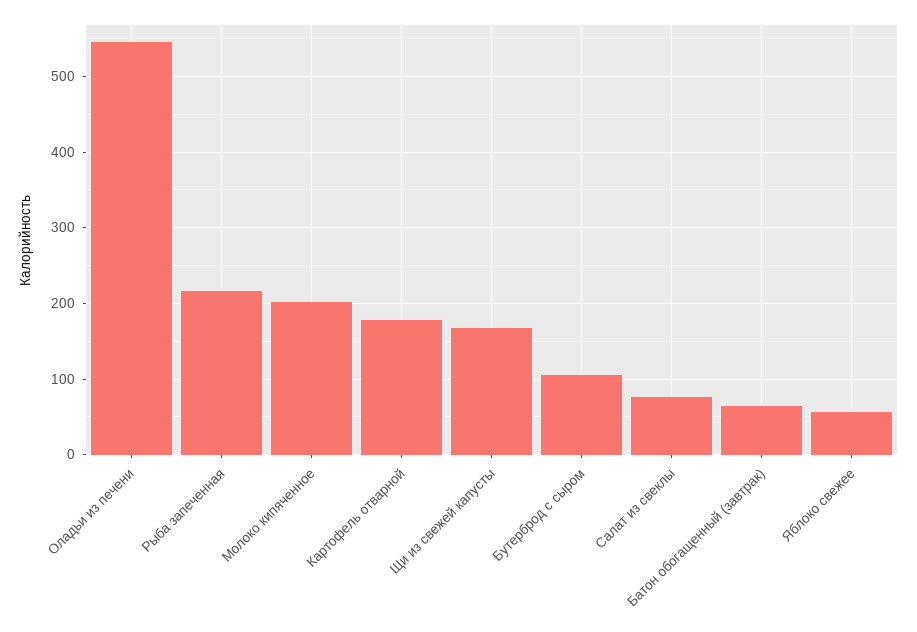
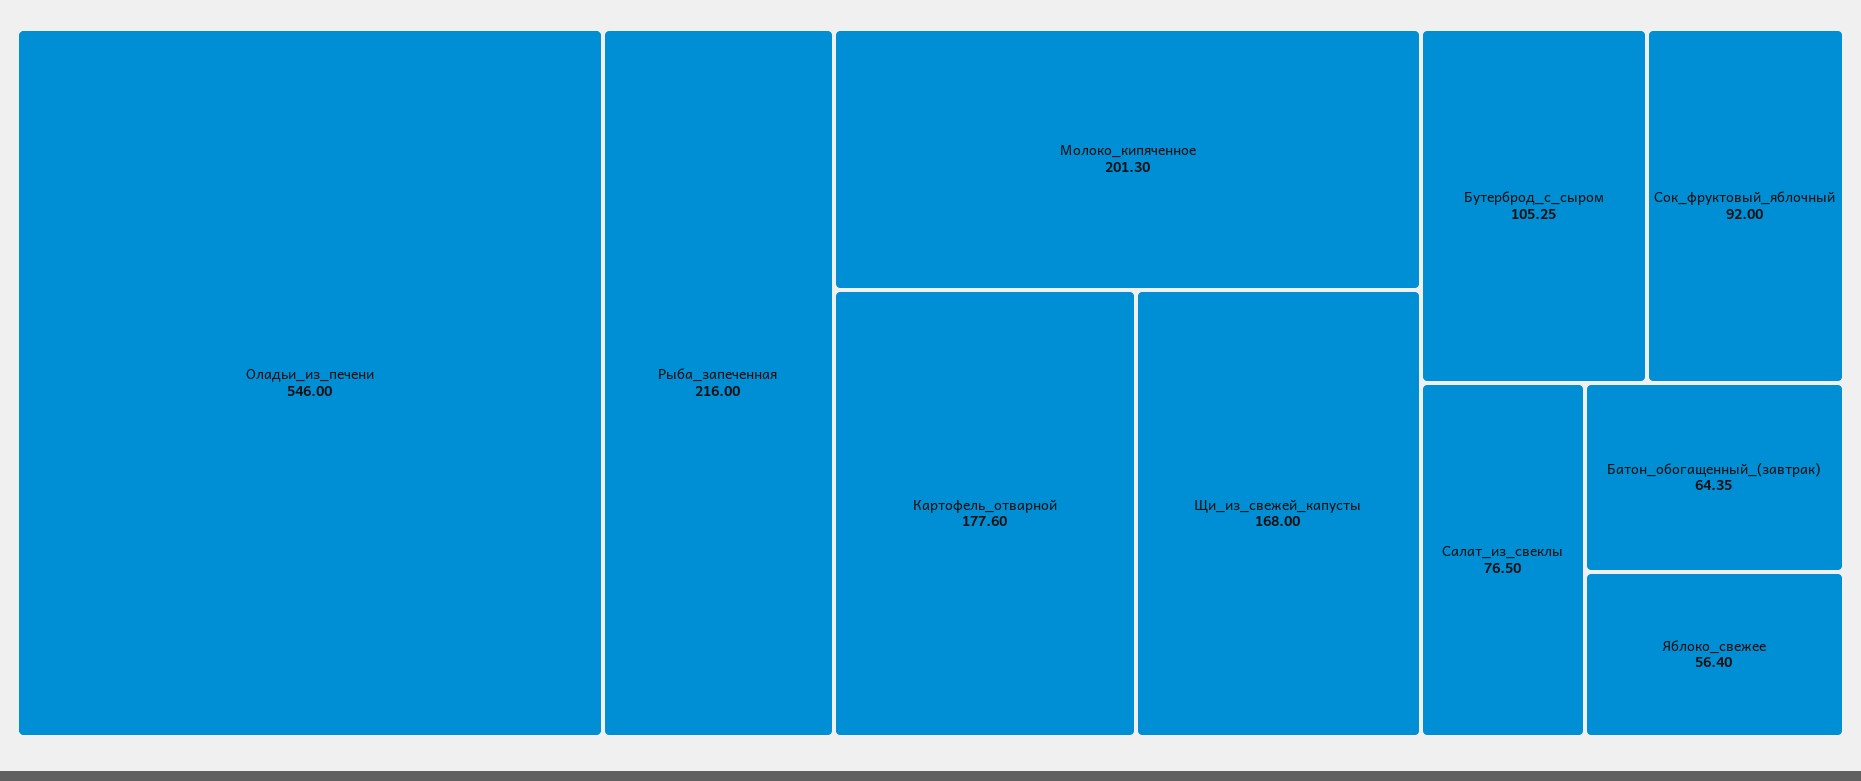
Сок_фруктовый_яблочный: none -> 92

